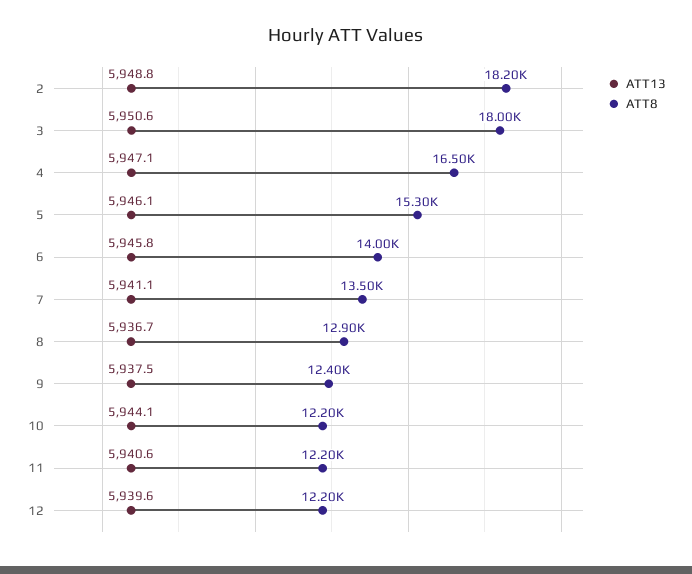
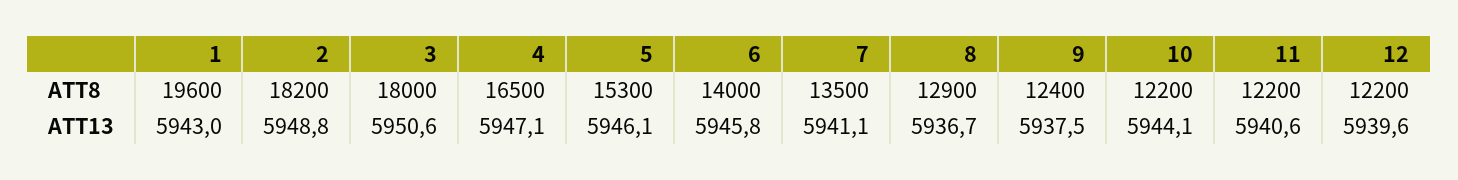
ATT8, 1: none -> 19600
ATT13, 1: none -> 5943

